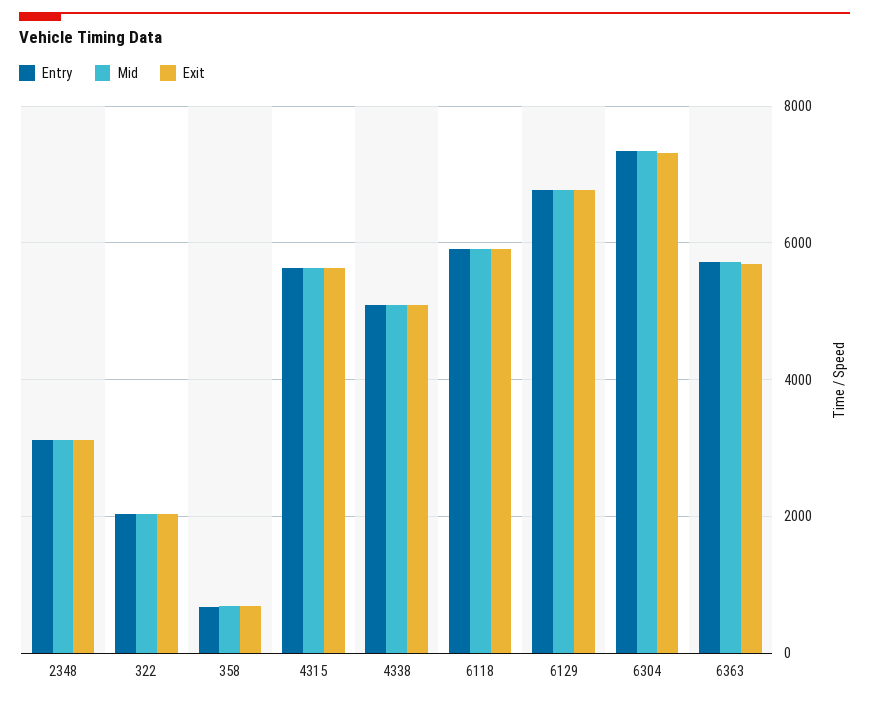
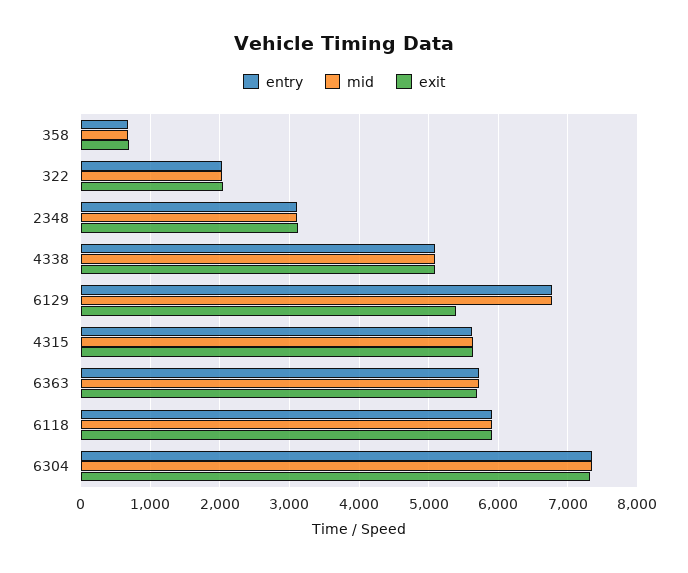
Exit, 6129: 6800 -> 5400

